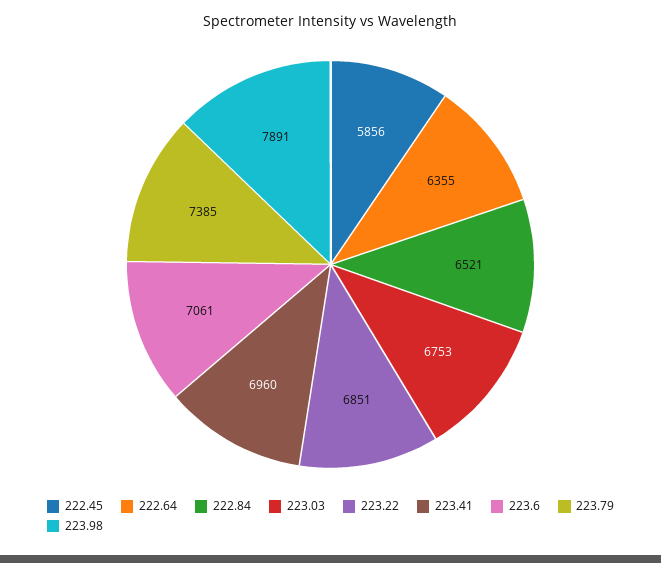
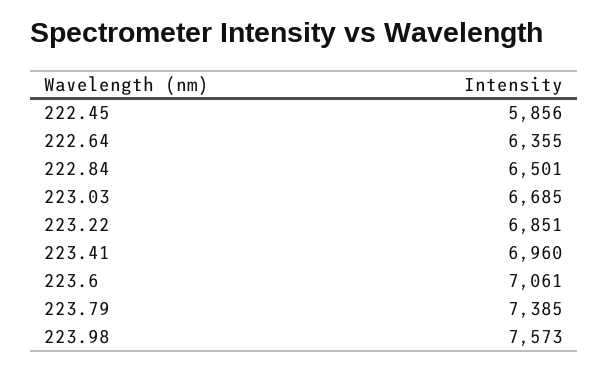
222.84: 6521 -> 6501
223.03: 6753 -> 6685
223.98: 7891 -> 7573

